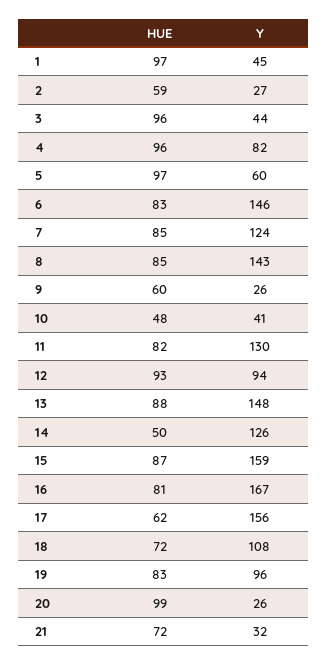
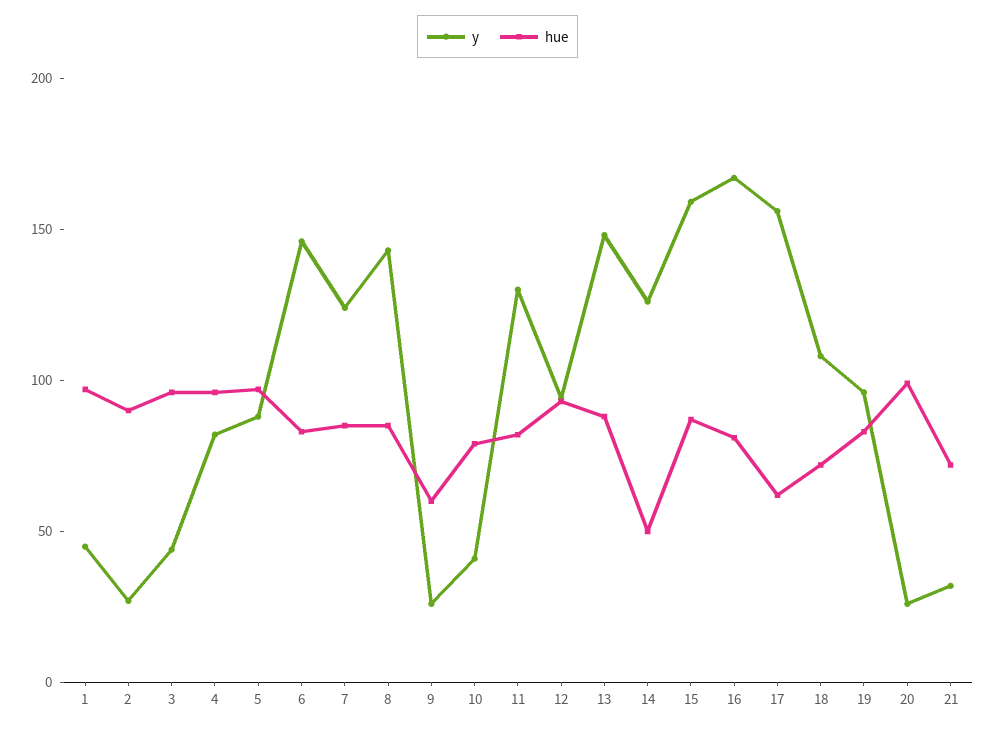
HUE, 2: 59 -> 90
Y, 5: 60 -> 90
HUE, 10: 48 -> 80

